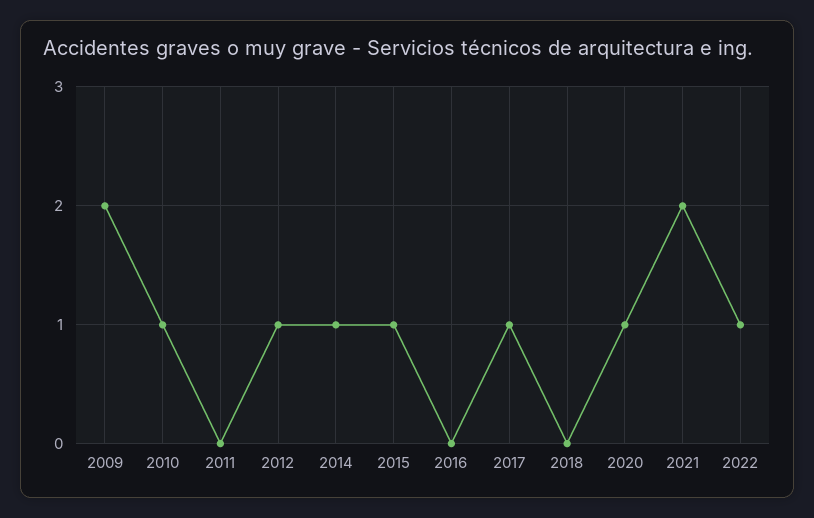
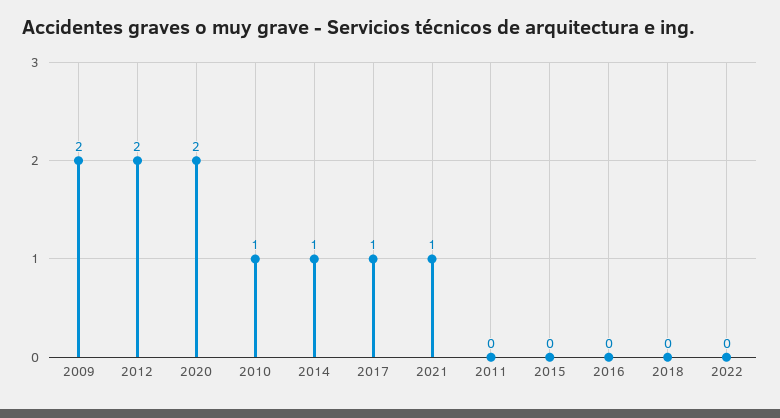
2012: 1 -> 2
2015: 1 -> 0
2020: 1 -> 2
2021: 2 -> 1
2022: 1 -> 0

